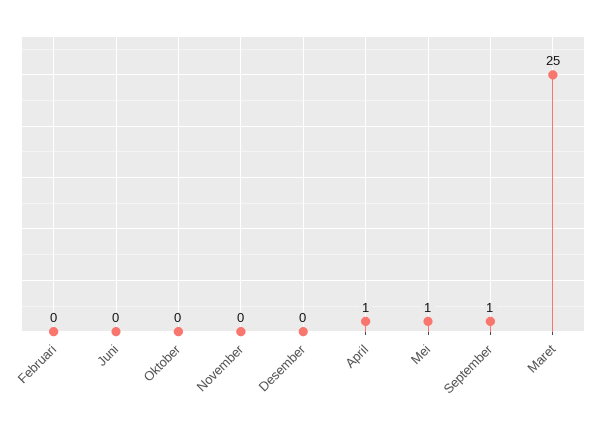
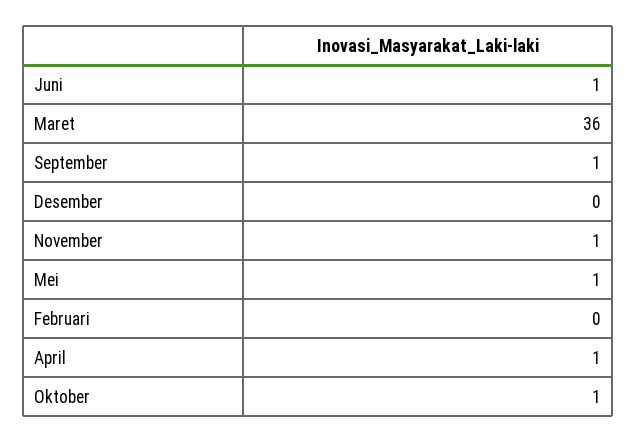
Juni: 0 -> 1
Oktober: 0 -> 1
November: 0 -> 1
Maret: 25 -> 36

